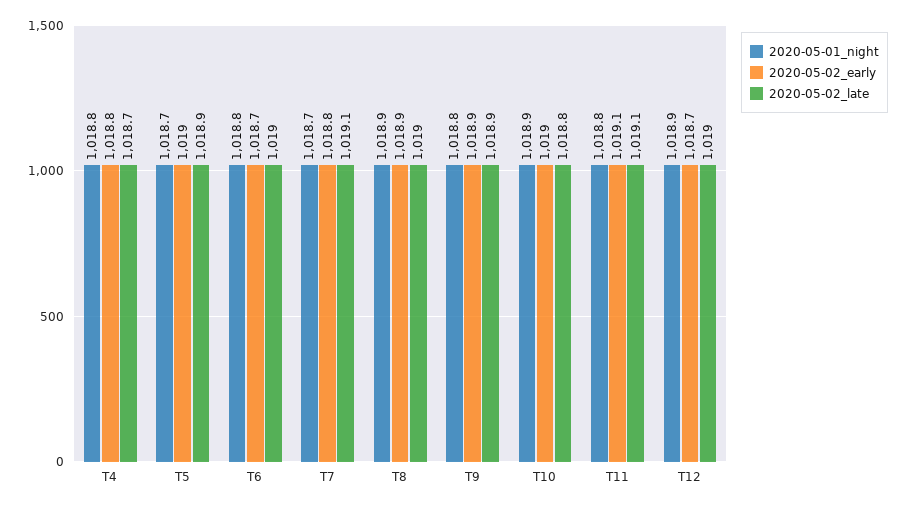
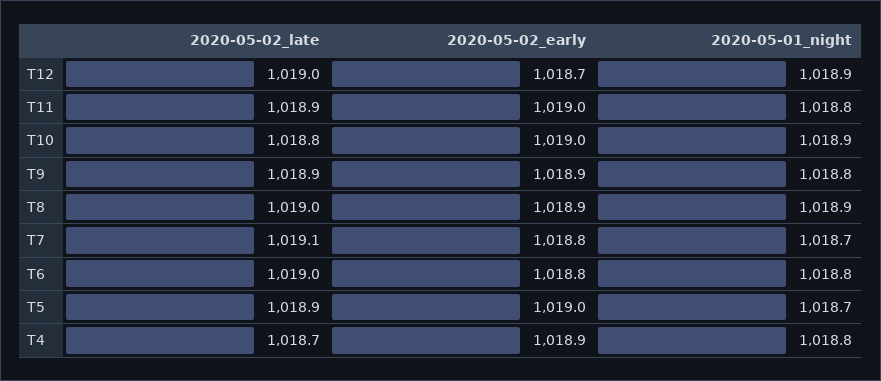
2020-05-02_early, T4: 1018.8 -> 1018.9
2020-05-02_early, T6: 1018.7 -> 1018.8
2020-05-02_early, T11: 1019.1 -> 1019
2020-05-02_late, T11: 1019.1 -> 1018.9

